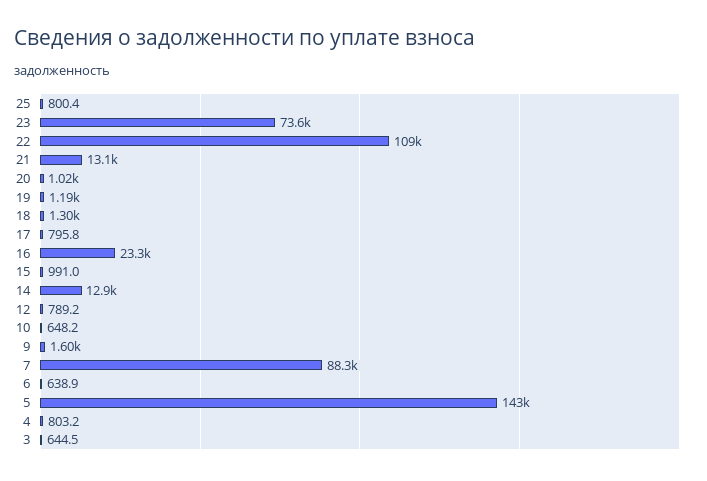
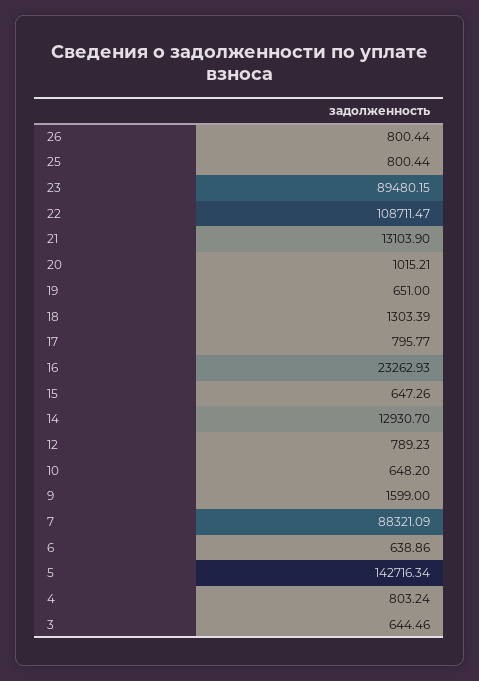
23: 73600 -> 89480.15
19: 1190 -> 651
15: 991 -> 647.26
26: none -> 800.44

